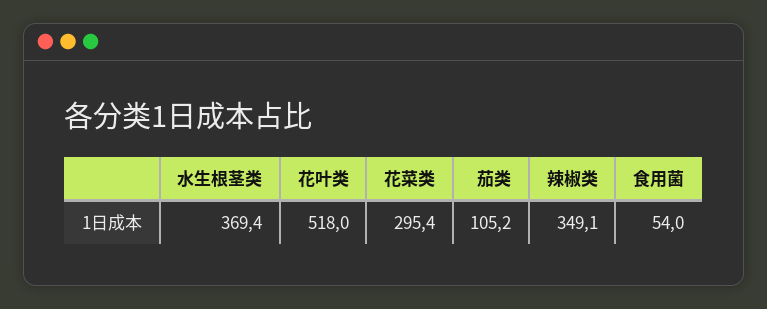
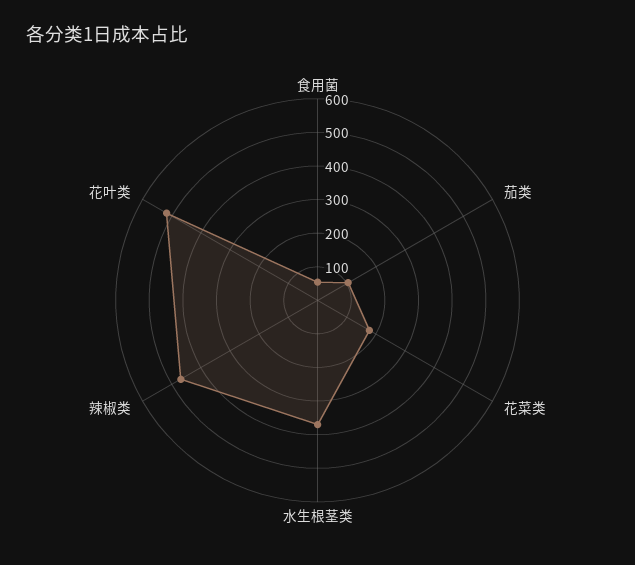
花菜类: 295.4 -> 175
辣椒类: 349.1 -> 475

